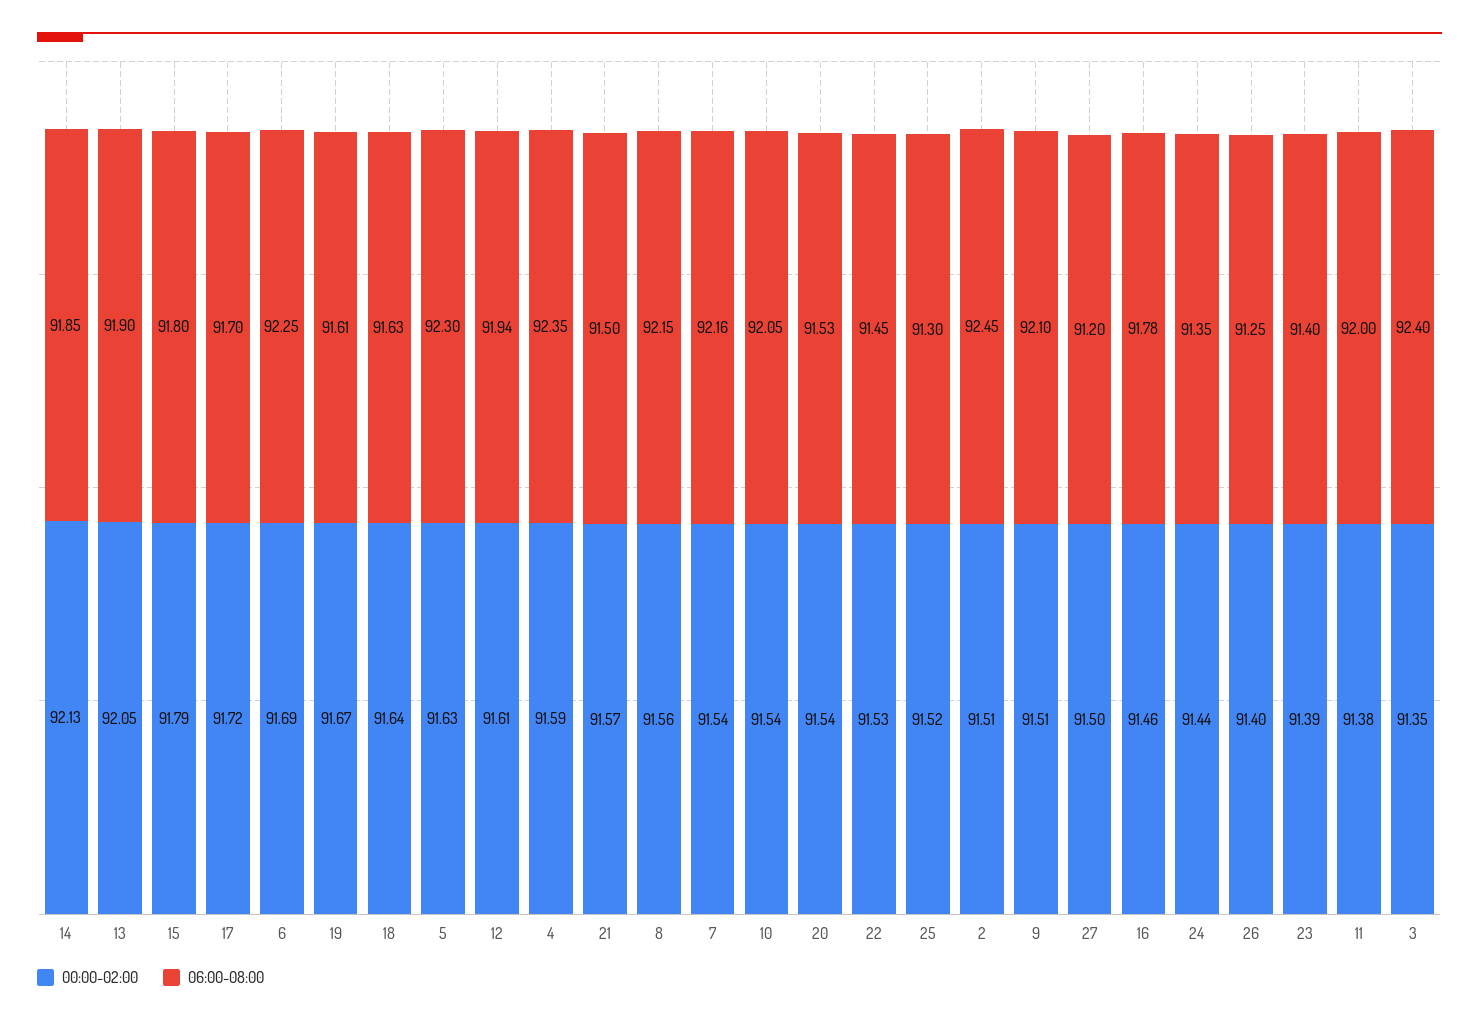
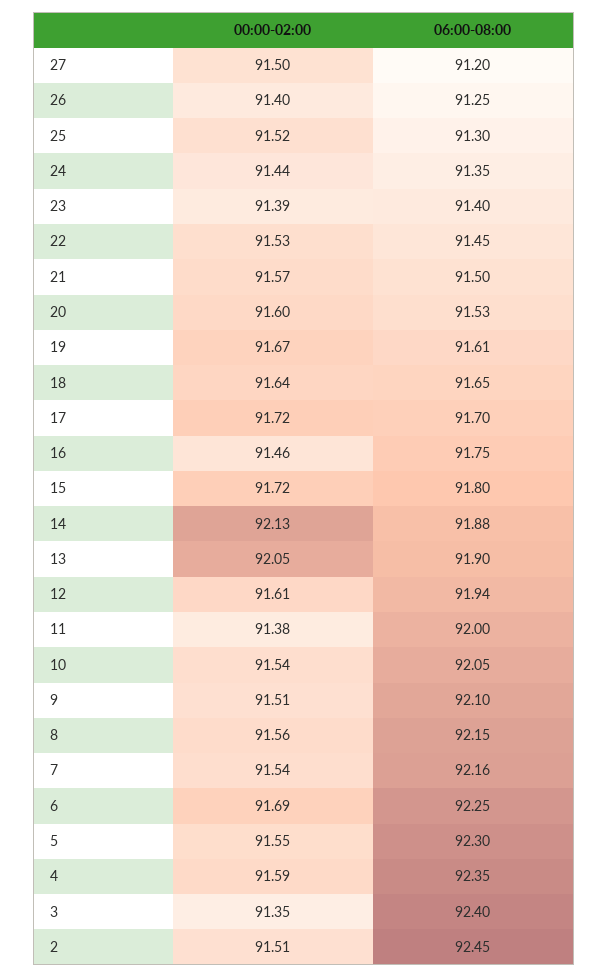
06:00-08:00, 14: 91.85 -> 91.88
00:00-02:00, 15: 91.79 -> 91.72
06:00-08:00, 18: 91.63 -> 91.65
00:00-02:00, 5: 91.63 -> 91.55
00:00-02:00, 20: 91.54 -> 91.6
06:00-08:00, 16: 91.78 -> 91.75

